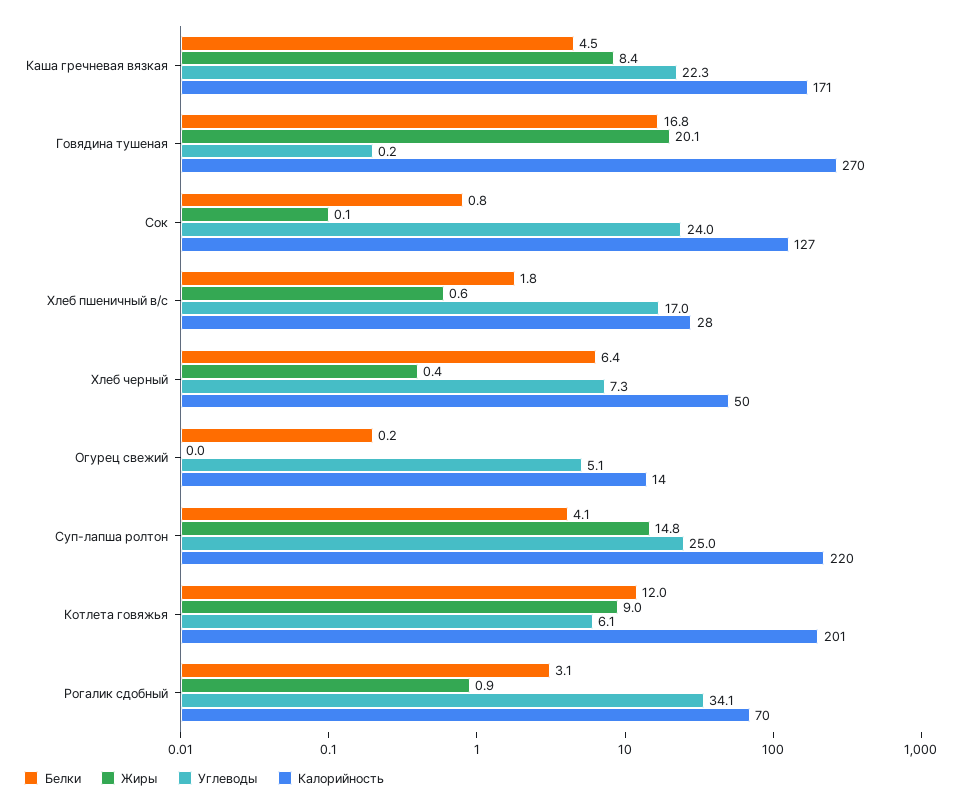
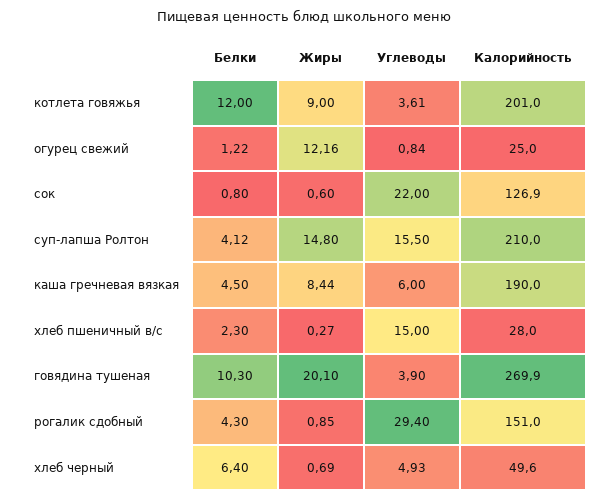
Углеводы, Каша гречневая вязкая: 22.3 -> 6
Калорийность, Каша гречневая вязкая: 171 -> 190
Белки, Говядина тушеная: 16.8 -> 10.3
Углеводы, Говядина тушеная: 0.2 -> 3.9
Жиры, Сок: 0.1 -> 0.6
Углеводы, Сок: 24 -> 22
Белки, Хлеб пшеничный в/с: 1.8 -> 2.3
Жиры, Хлеб пшеничный в/с: 0.6 -> 0.27
Углеводы, Хлеб пшеничный в/с: 17 -> 15
Жиры, Хлеб черный: 0.4 -> 0.69
Углеводы, Хлеб черный: 7.3 -> 4.93
Белки, Огурец свежий: 0.2 -> 1.22
Жиры, Огурец свежий: 0 -> 12.16
Углеводы, Огурец свежий: 5.1 -> 0.84
Калорийность, Огурец свежий: 14 -> 25
Углеводы, Суп-лапша ролтон: 25 -> 15.5
Калорийность, Суп-лапша ролтон: 220 -> 210
Углеводы, Котлета говяжья: 6.1 -> 3.61
Белки, Рогалик сдобный: 3.1 -> 4.3
Углеводы, Рогалик сдобный: 34.1 -> 29.4
Калорийность, Рогалик сдобный: 70 -> 151

